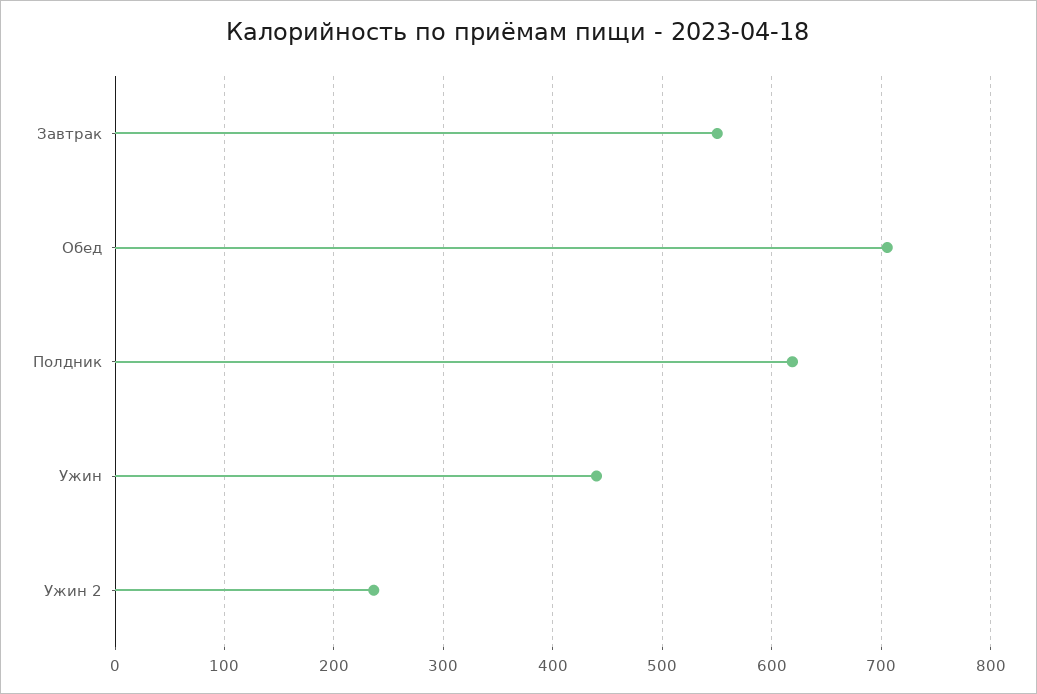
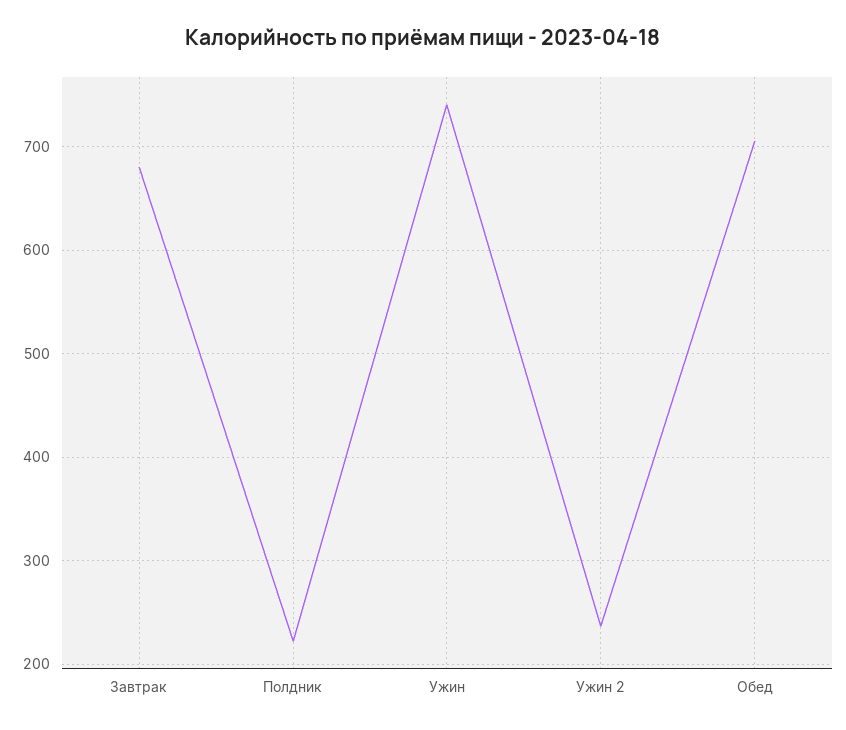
Завтрак: 550 -> 680
Полдник: 620 -> 220
Ужин: 440 -> 740

